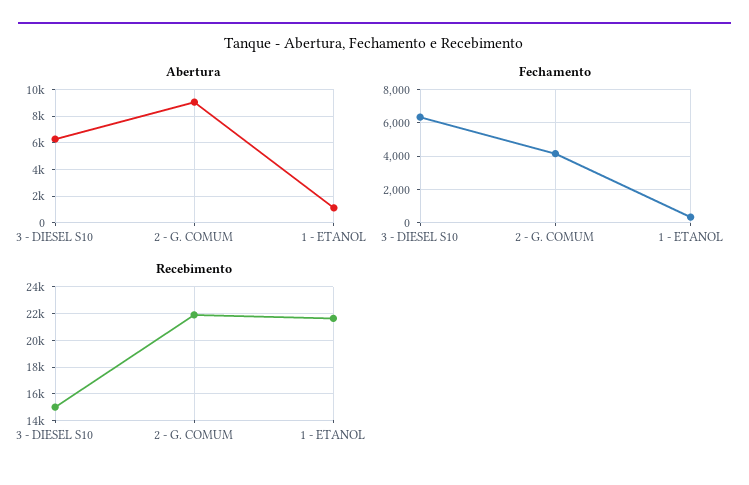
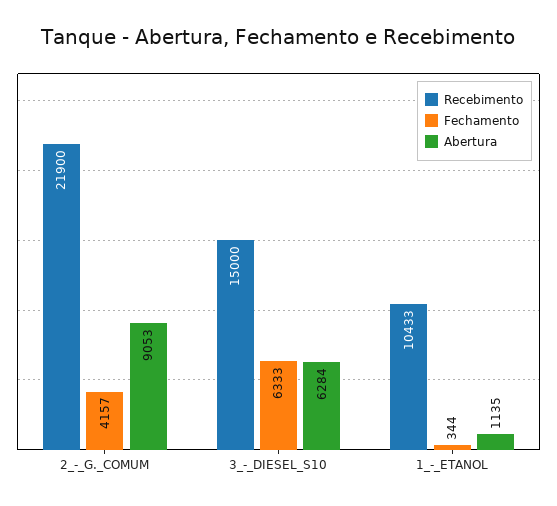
Recebimento, 1 - ETANOL: 21500 -> 10433

